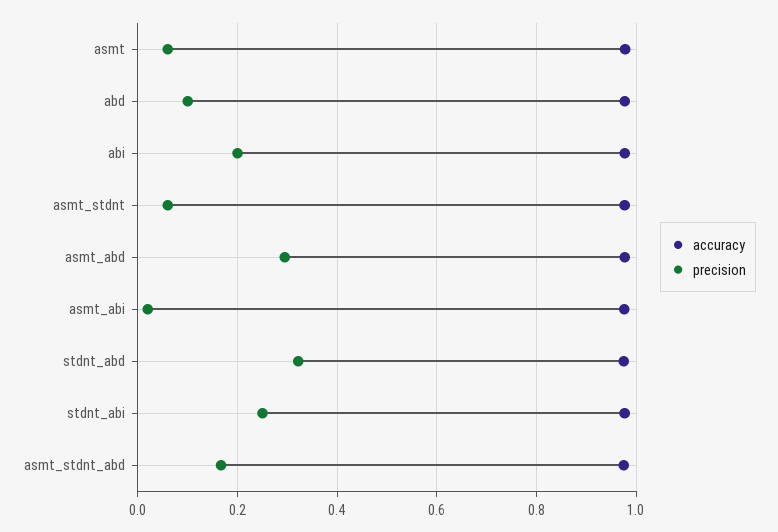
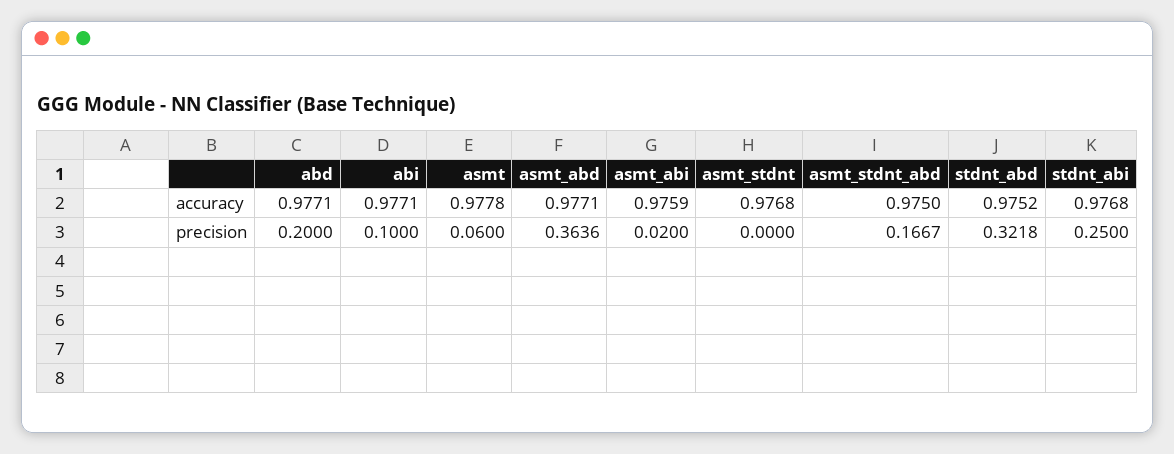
precision, abd: 0.1 -> 0.2
precision, abi: 0.2 -> 0.1
precision, asmt_stdnt: 0.06 -> 0
precision, asmt_abd: 0.3 -> 0.3636

